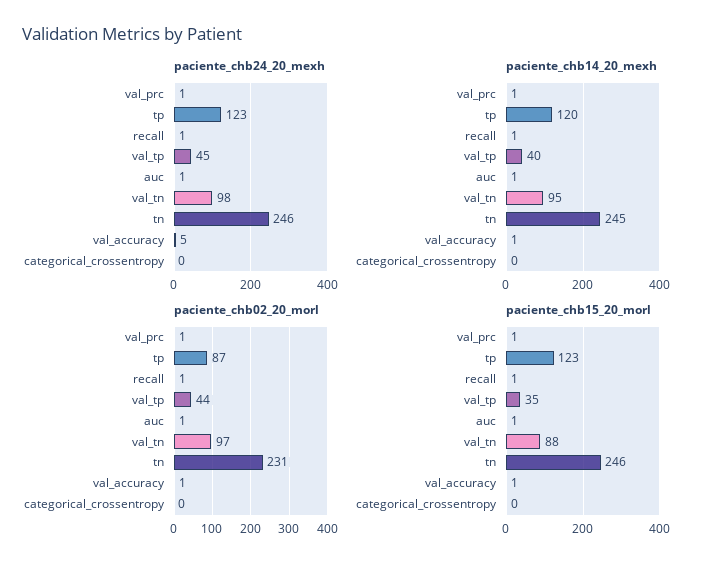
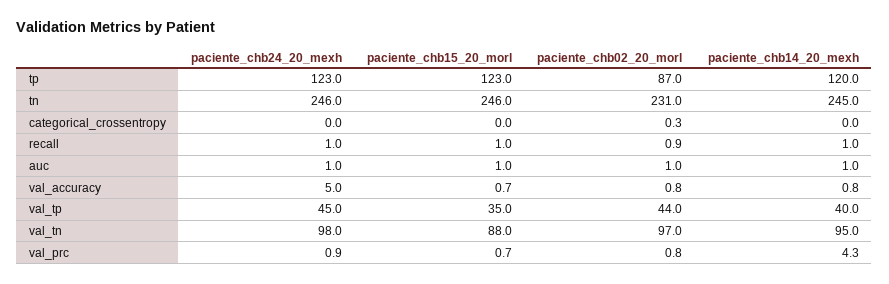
paciente_chb14_20_mexh, val_prc: 1 -> 4.3

